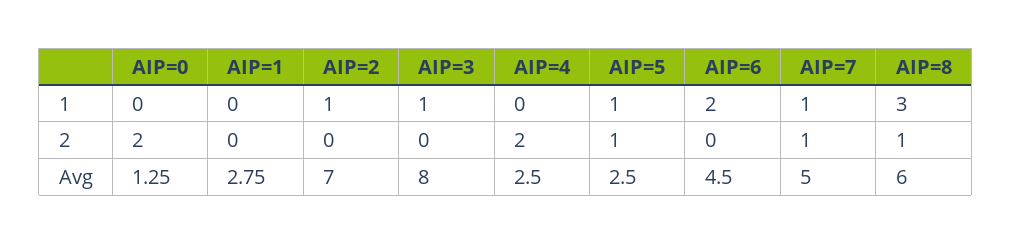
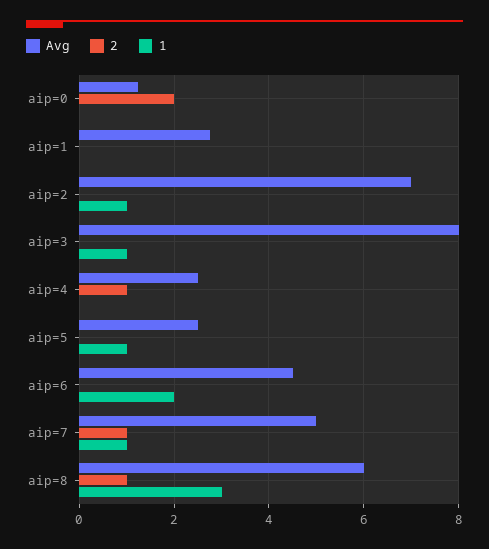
2, AIP=4: 2 -> 1
2, AIP=5: 1 -> 0

